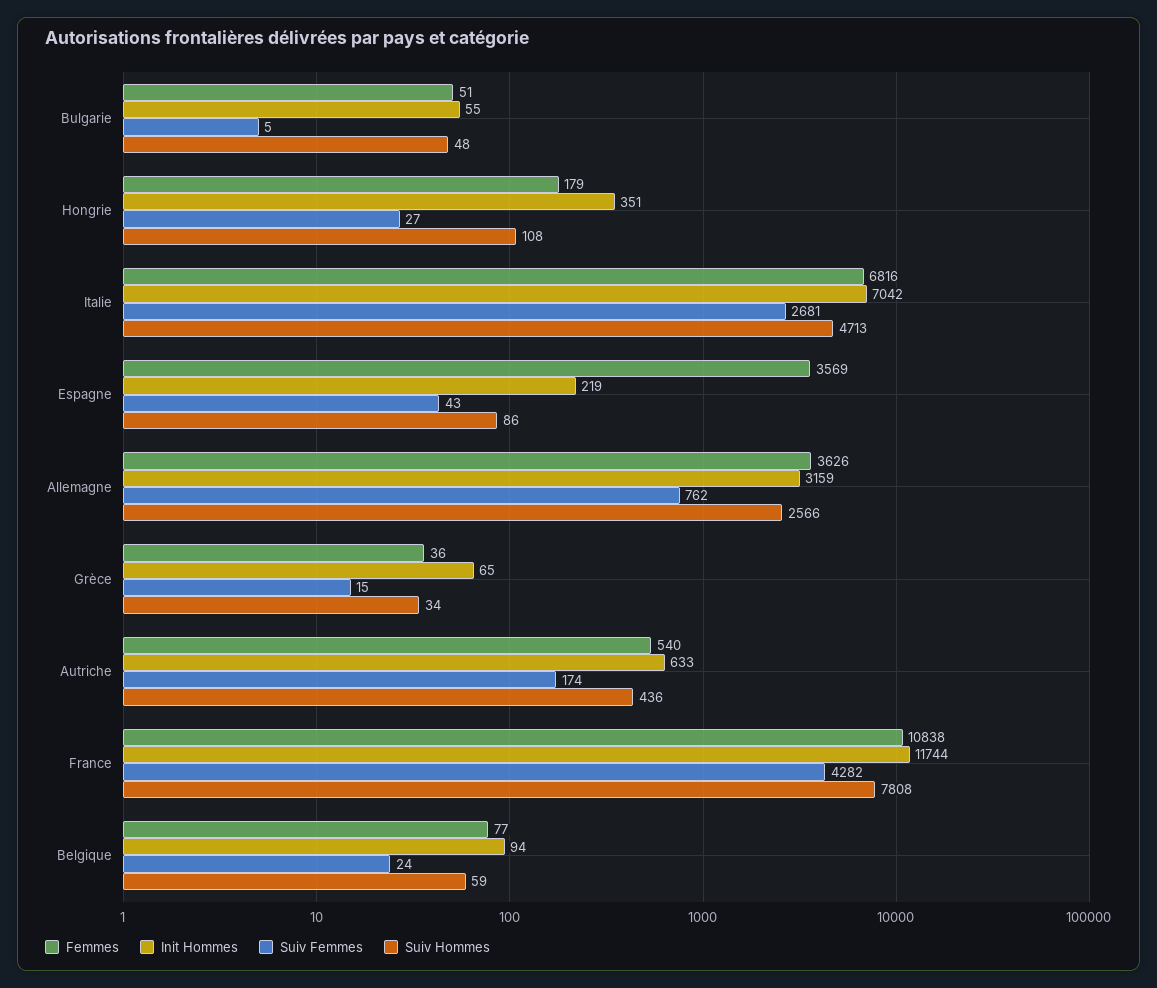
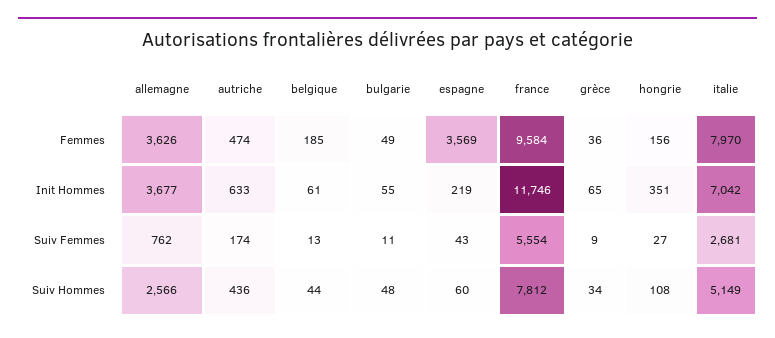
Femmes, Bulgarie: 51 -> 49
Suiv Femmes, Bulgarie: 5 -> 11
Femmes, Hongrie: 179 -> 156
Femmes, Italie: 6816 -> 7970
Suiv Hommes, Italie: 4713 -> 5149
Suiv Hommes, Espagne: 86 -> 60
Init Hommes, Allemagne: 3159 -> 3677
Suiv Femmes, Grèce: 15 -> 9
Femmes, Autriche: 540 -> 474
Femmes, France: 10838 -> 9584
Init Hommes, France: 11744 -> 11746
Suiv Femmes, France: 4282 -> 5554
Suiv Hommes, France: 7808 -> 7812
Femmes, Belgique: 77 -> 185
Init Hommes, Belgique: 94 -> 61
Suiv Femmes, Belgique: 24 -> 13
Suiv Hommes, Belgique: 59 -> 44

